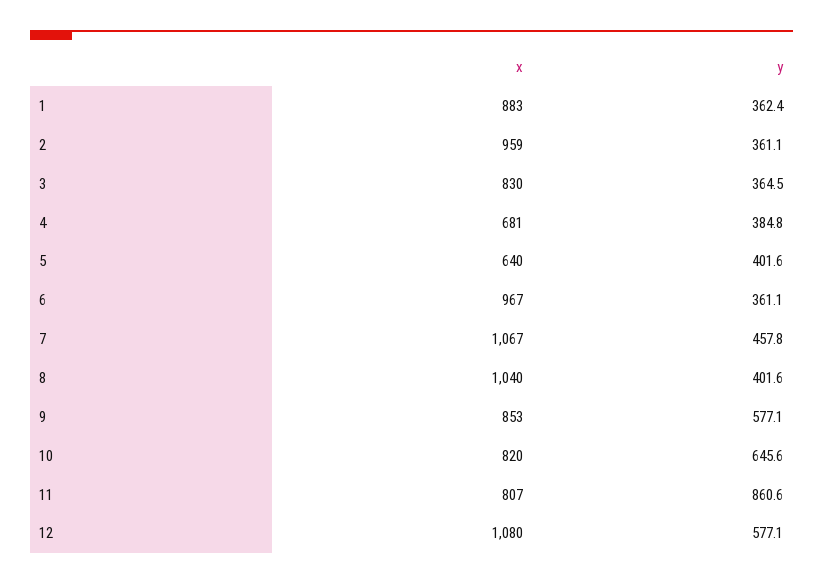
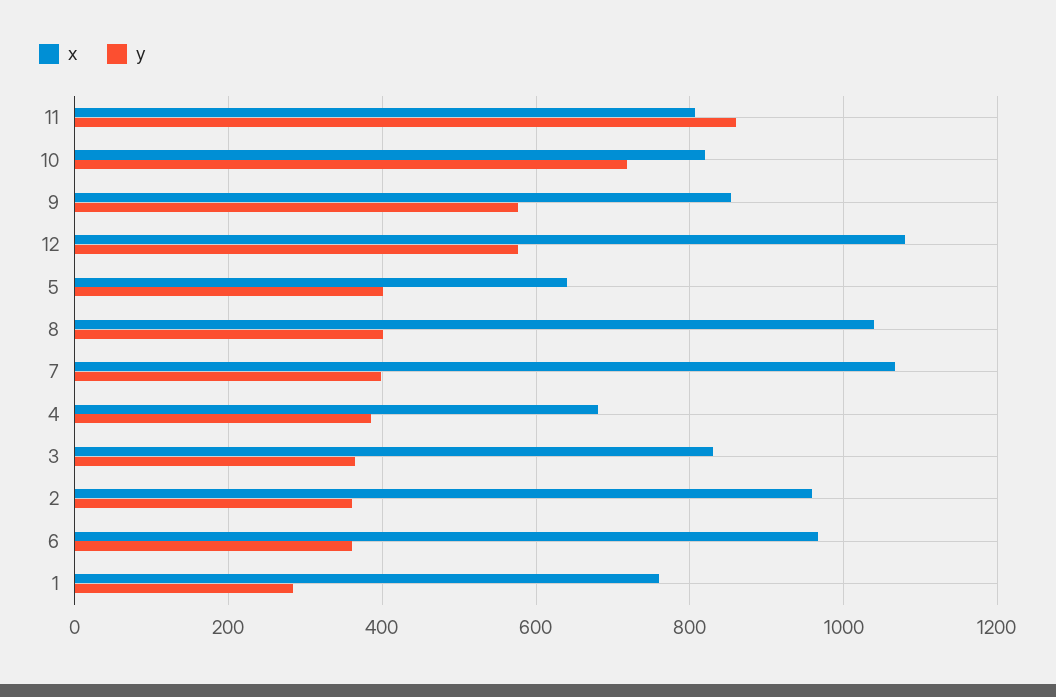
x, 1: 883 -> 760
y, 1: 362.4 -> 280
y, 7: 457.8 -> 400
y, 10: 645.6 -> 720

